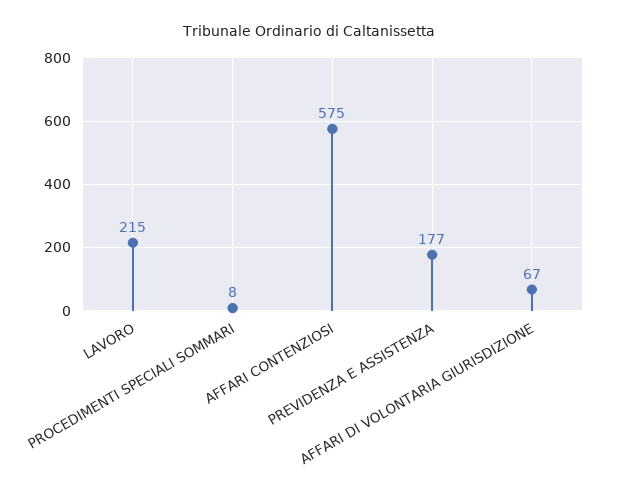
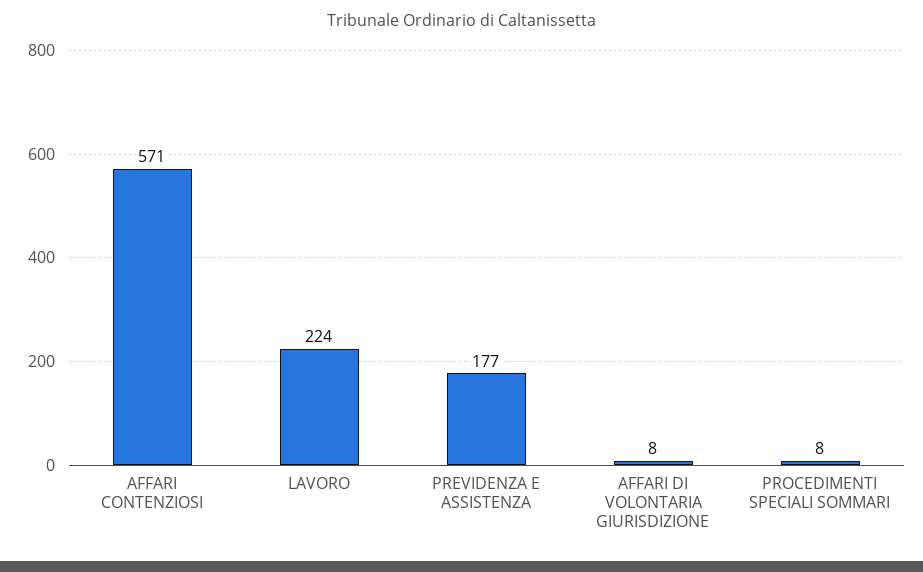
LAVORO: 215 -> 224
AFFARI CONTENZIOSI: 575 -> 571
AFFARI DI VOLONTARIA GIURISDIZIONE: 67 -> 8

